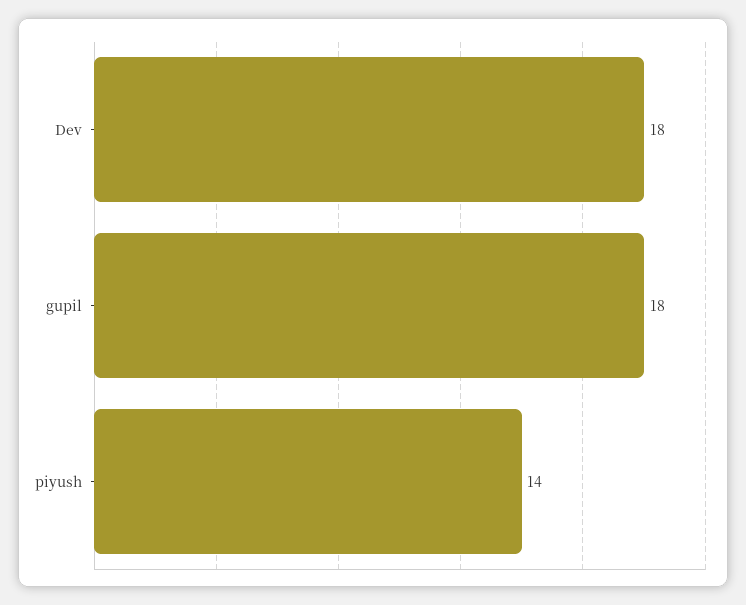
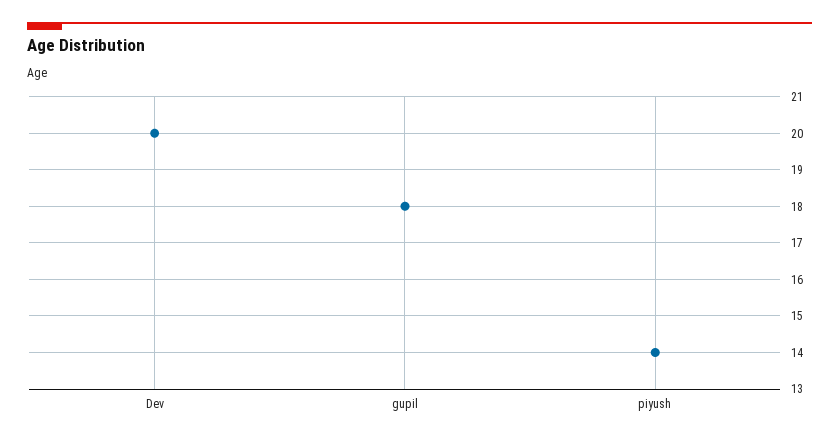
Dev: 18 -> 20

